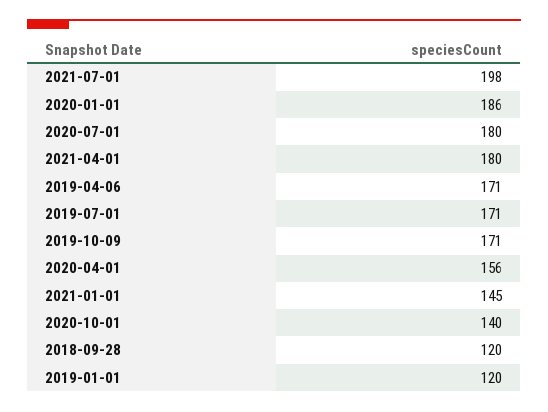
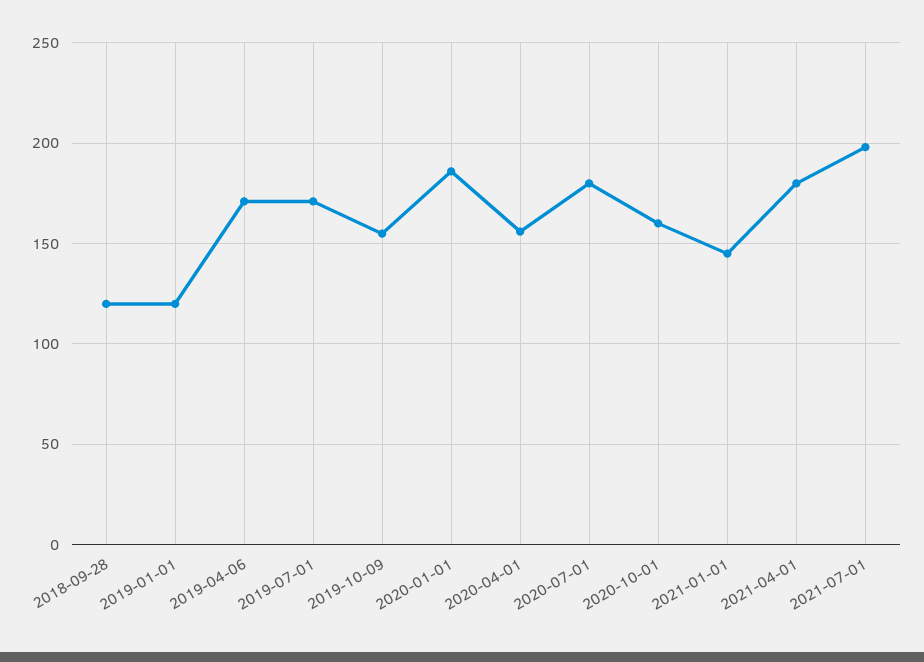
2019-10-09: 171 -> 155
2020-10-01: 140 -> 160

